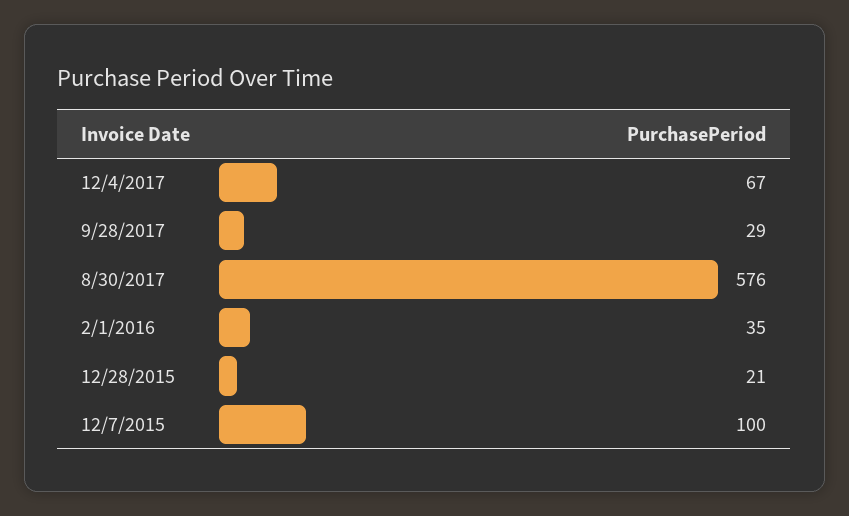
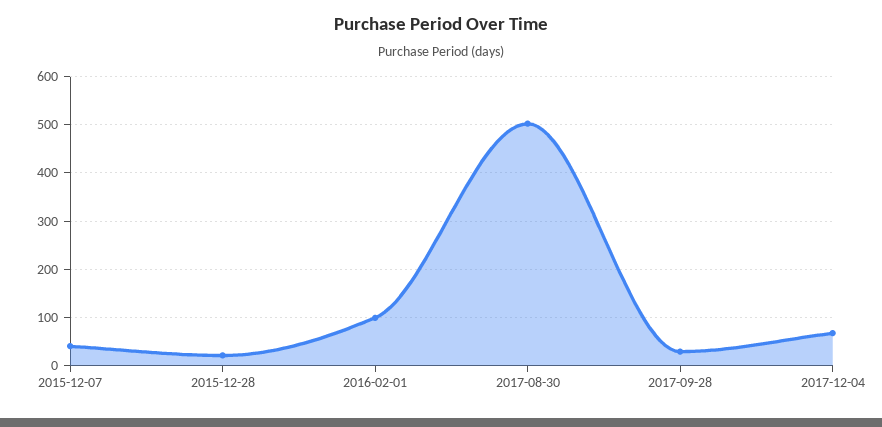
8/30/2017: 576 -> 500
2/1/2016: 35 -> 100
12/7/2015: 100 -> 40

